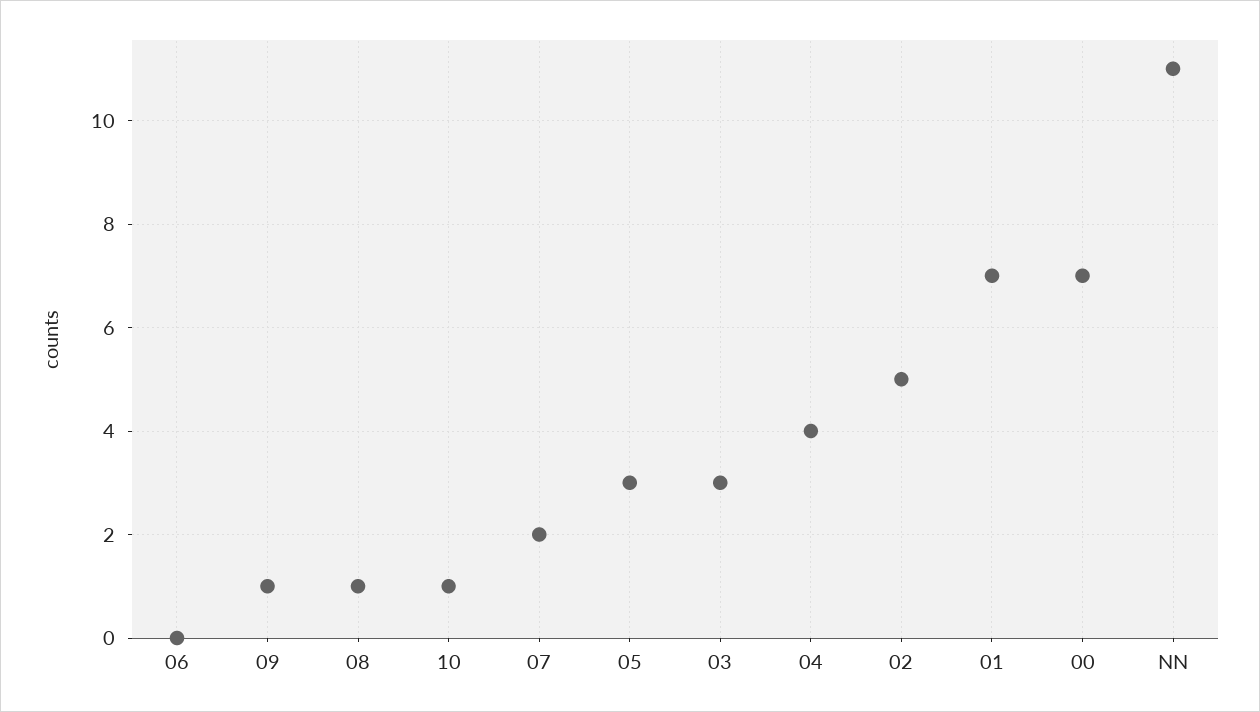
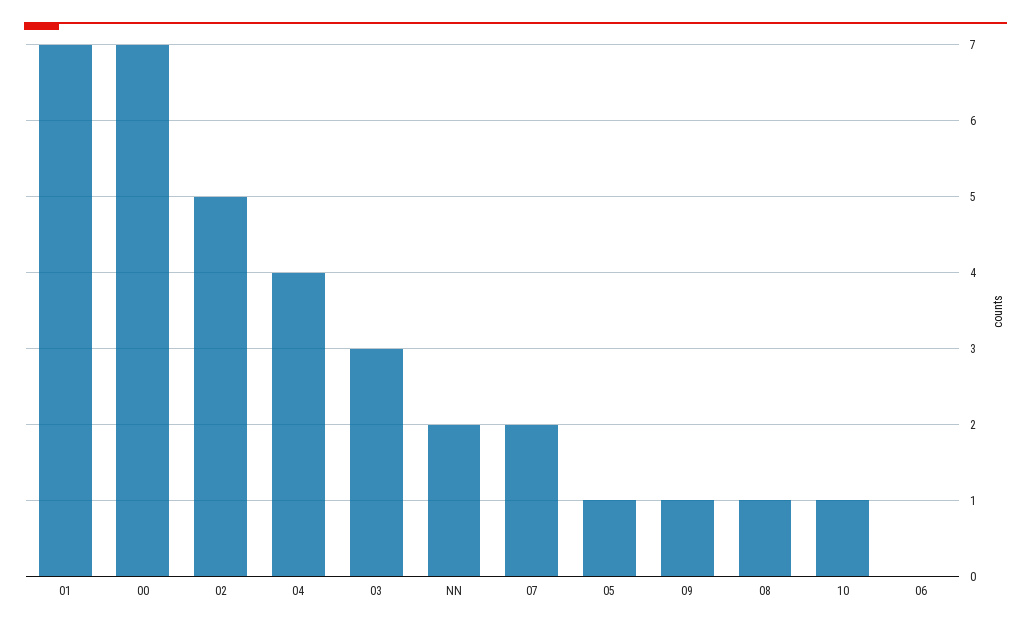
05: 3 -> 1
NN: 11 -> 2

